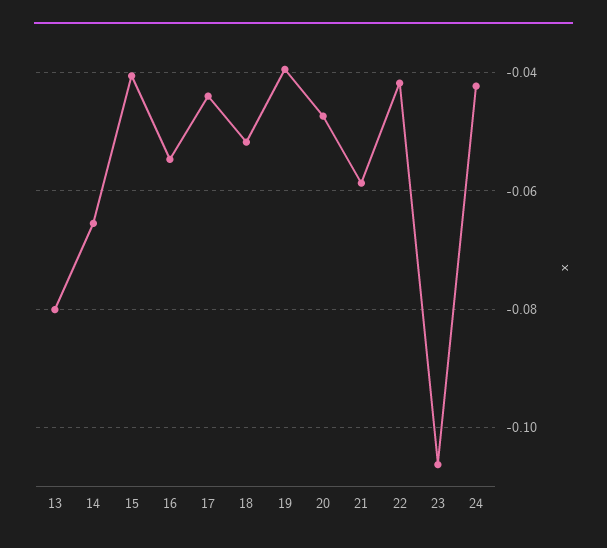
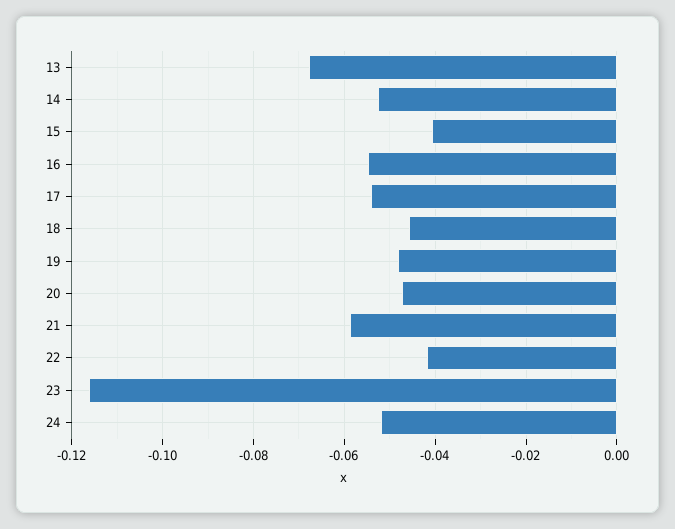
13: -0.08 -> -0.068
14: -0.066 -> -0.052
17: -0.044 -> -0.054
18: -0.052 -> -0.046
19: -0.04 -> -0.048
23: -0.106 -> -0.116
24: -0.042 -> -0.052

